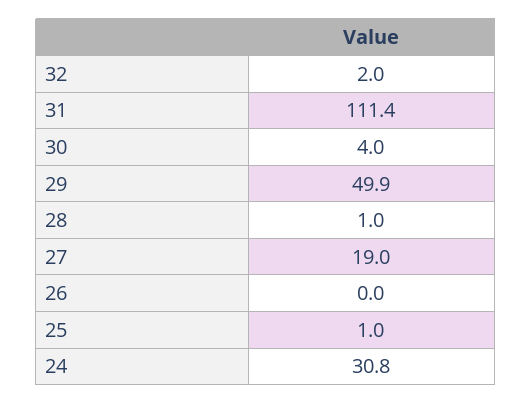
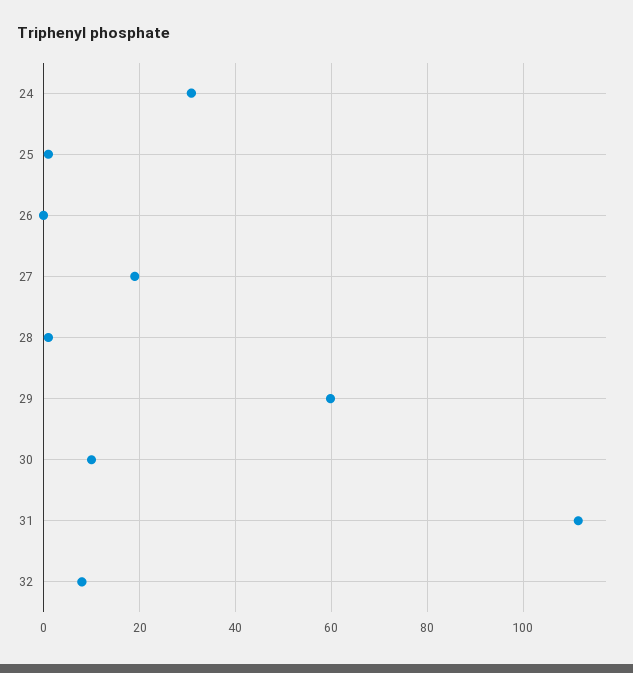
32: 2 -> 8
30: 4 -> 10
29: 49.9 -> 60

